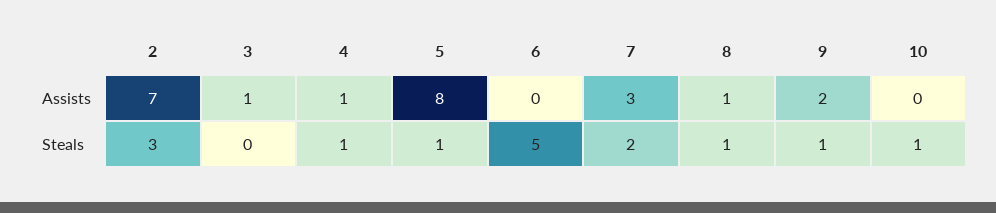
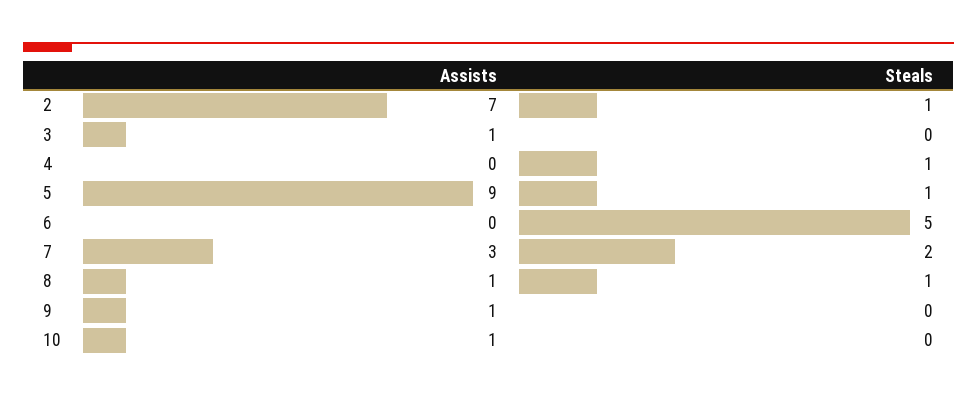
4, Assists: 1 -> 0
5, Assists: 8 -> 9
9, Assists: 2 -> 1
10, Assists: 0 -> 1
2, Steals: 3 -> 1
9, Steals: 1 -> 0
10, Steals: 1 -> 0

